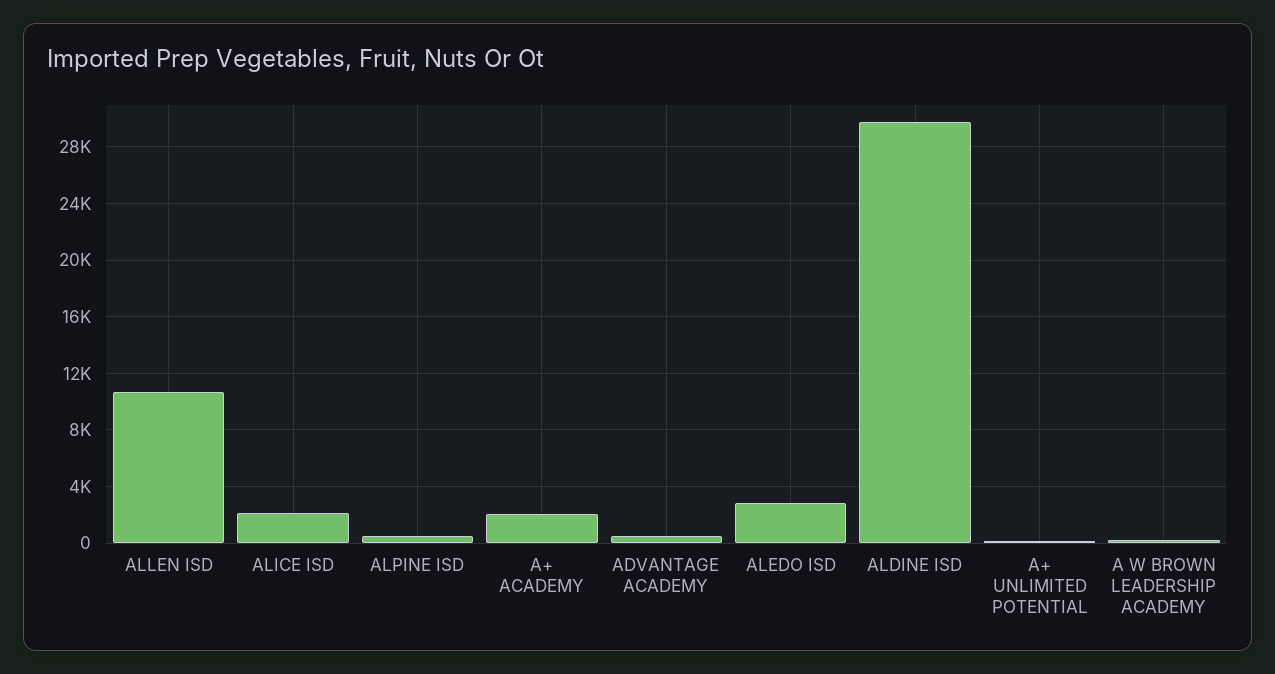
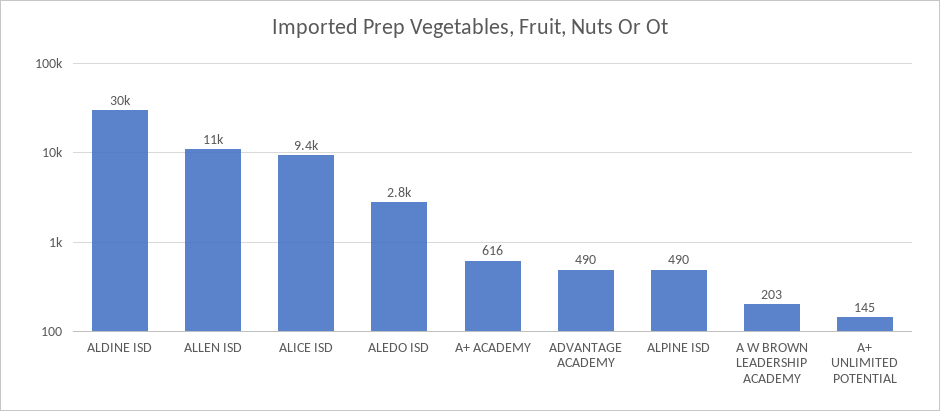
ALICE ISD: 2000 -> 9400
A+ ACADEMY: 2000 -> 616

